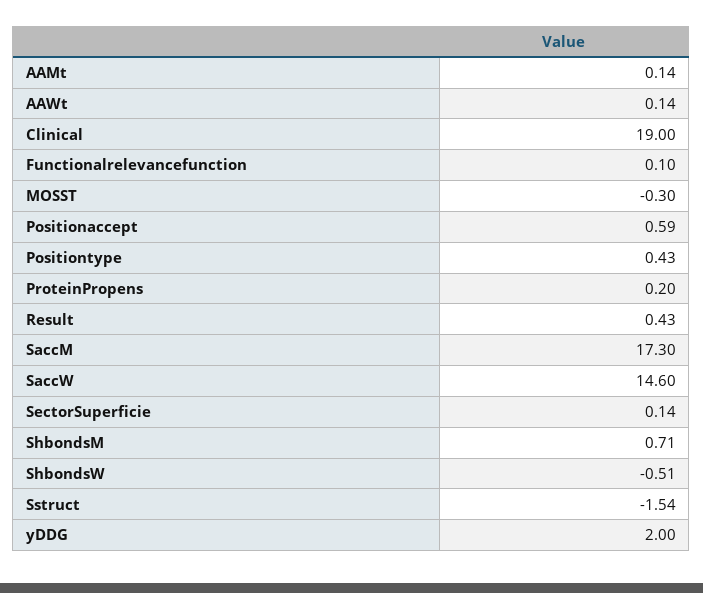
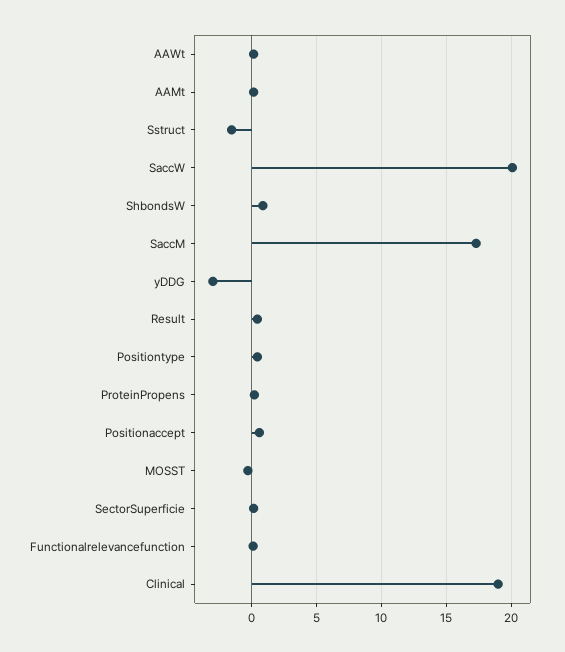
SaccW: 14.6 -> 20
ShbondsM: 0.71 -> none
ShbondsW: -0.51 -> 1
yDDG: 2 -> -3

